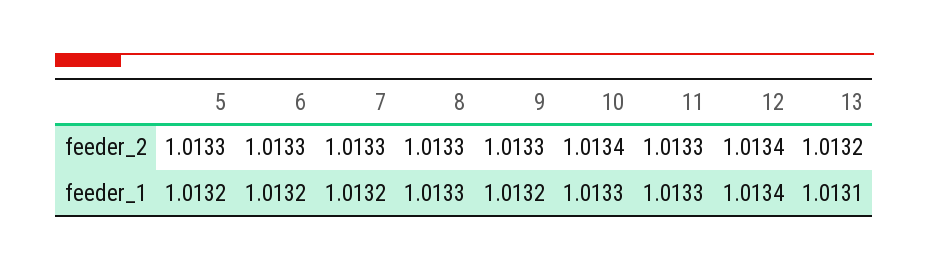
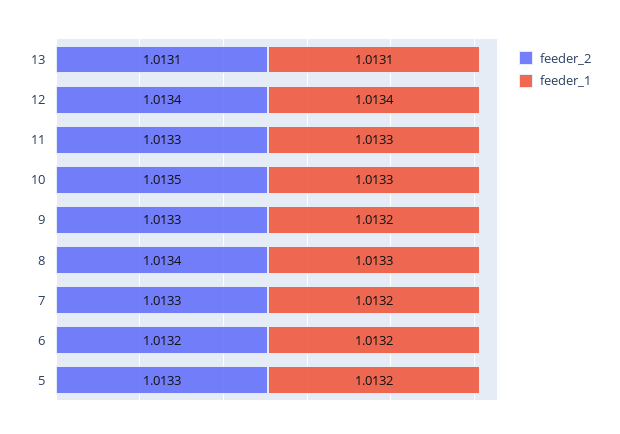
feeder_2, 6: 1.0133 -> 1.0132
feeder_2, 8: 1.0133 -> 1.0134
feeder_2, 10: 1.0134 -> 1.0135
feeder_2, 13: 1.0132 -> 1.0131

